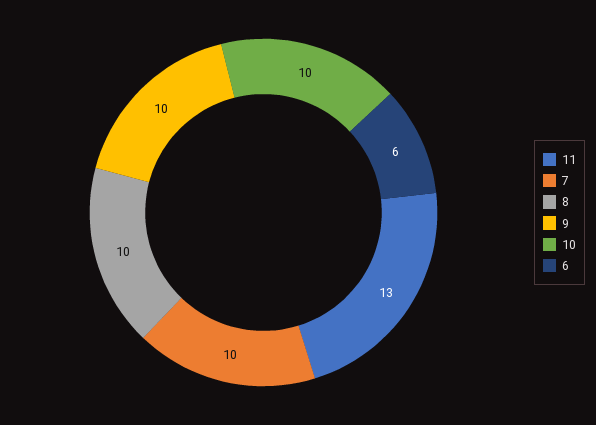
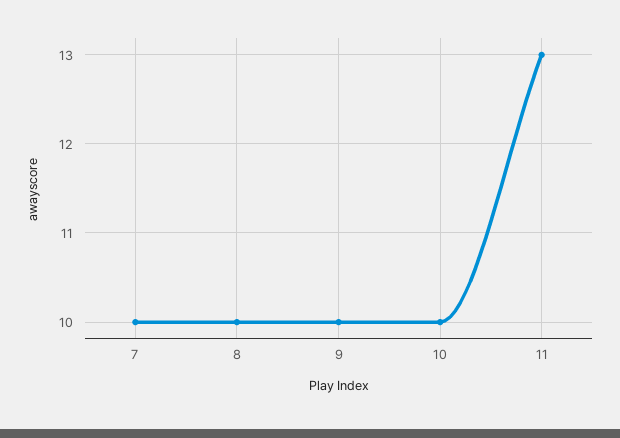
6: 6 -> none

